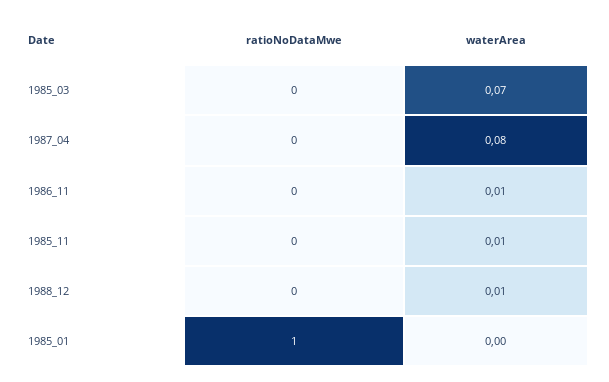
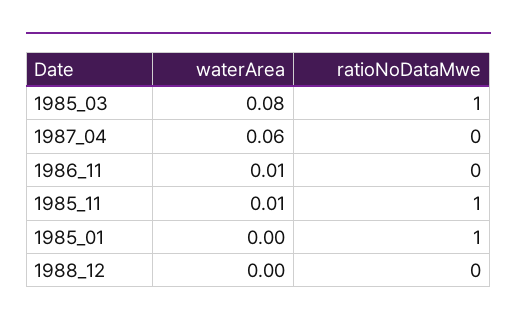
ratioNoDataMwe, 1985_03: 0 -> 1
waterArea, 1985_03: 0.07 -> 0.08
waterArea, 1987_04: 0.08 -> 0.06
ratioNoDataMwe, 1985_11: 0 -> 1
waterArea, 1988_12: 0.01 -> 0

